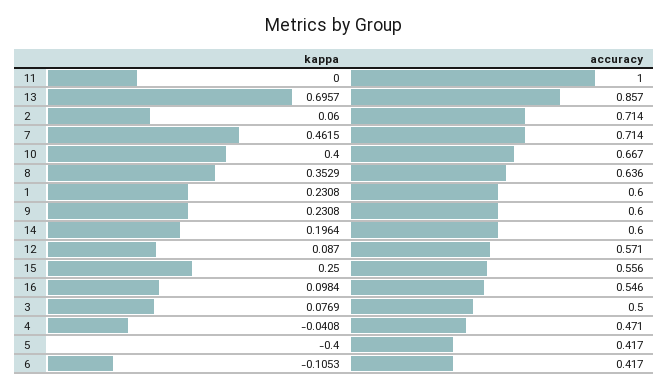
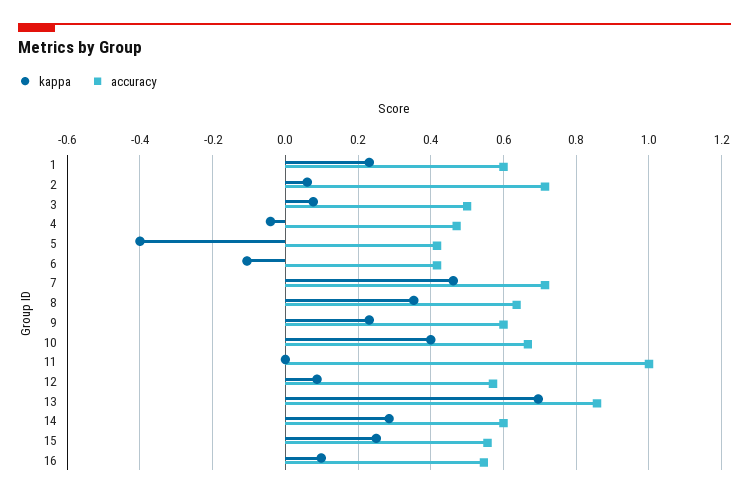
kappa, 14: 0.1964 -> 0.28

